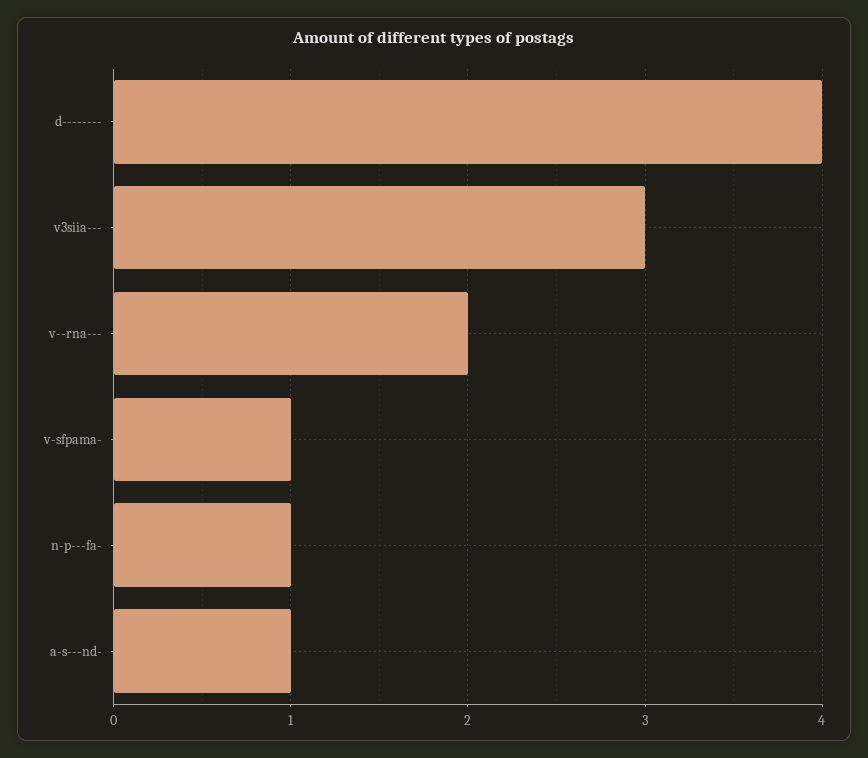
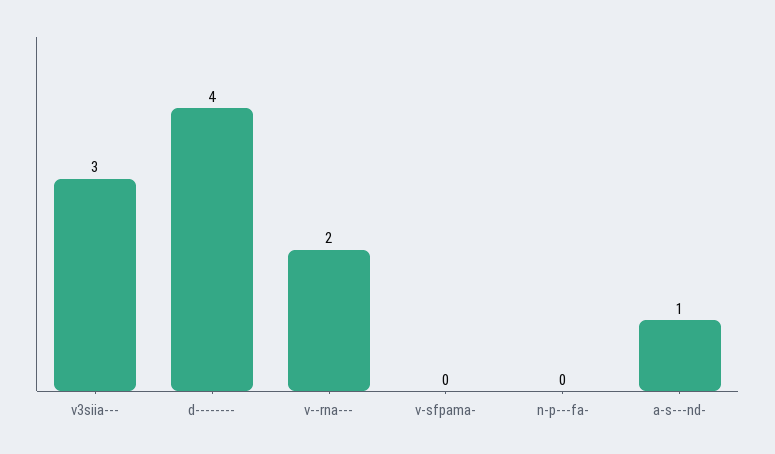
v-sfpama-: 1 -> 0
n-p---fa-: 1 -> 0

